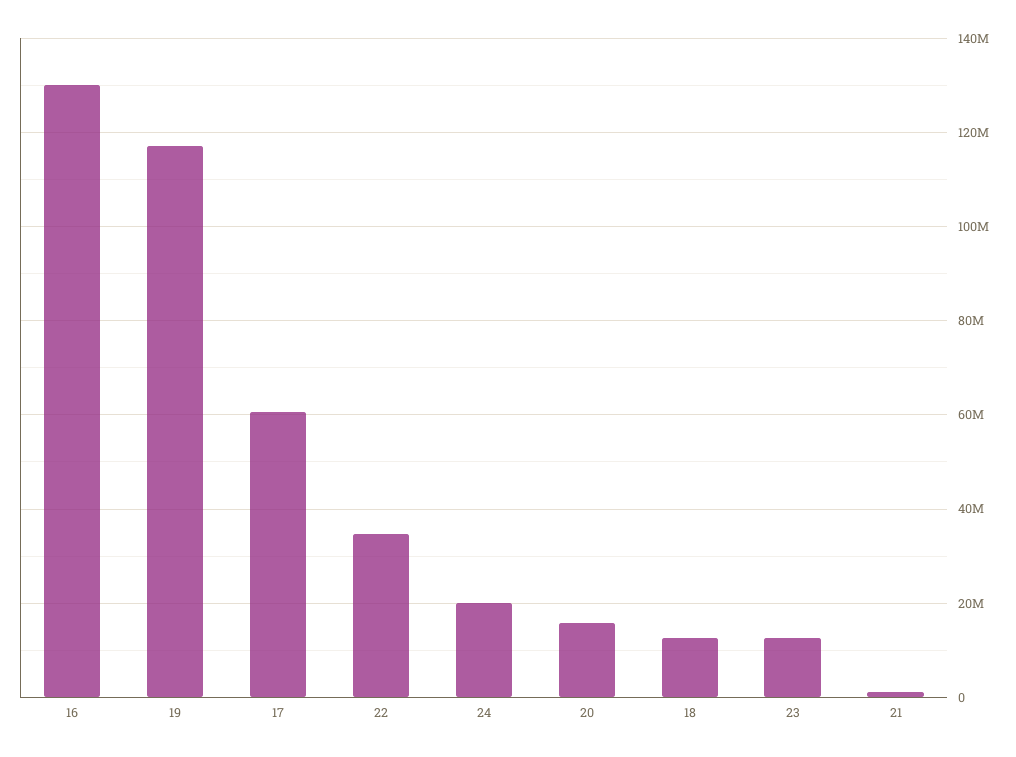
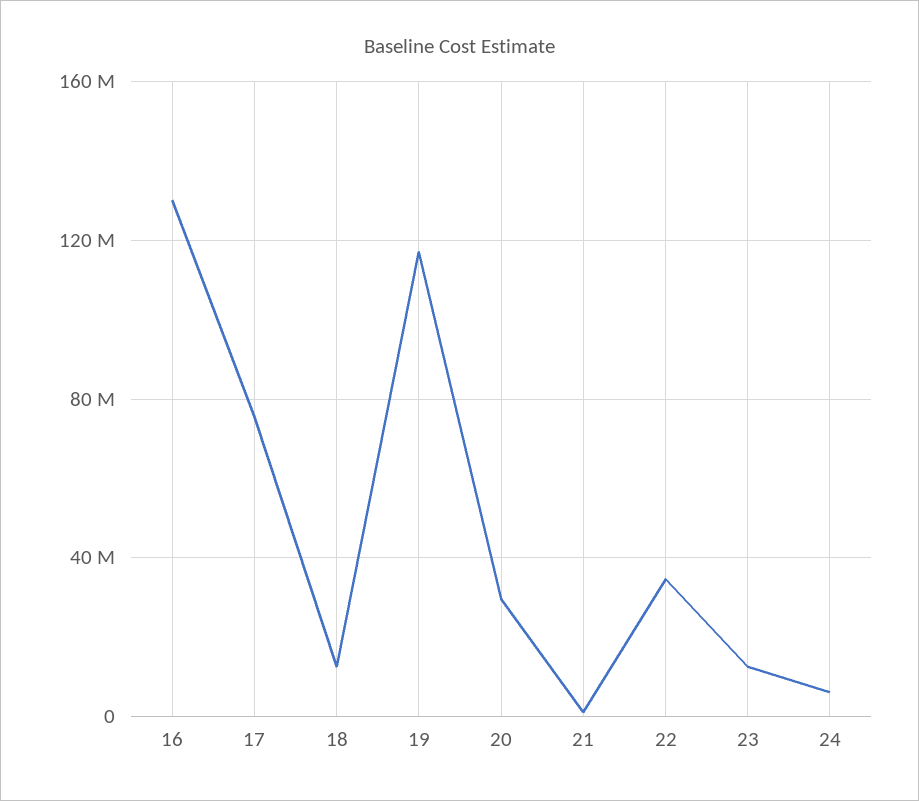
17: 60000000 -> 75000000
24: 20000000 -> 5000000
20: 16000000 -> 30000000

